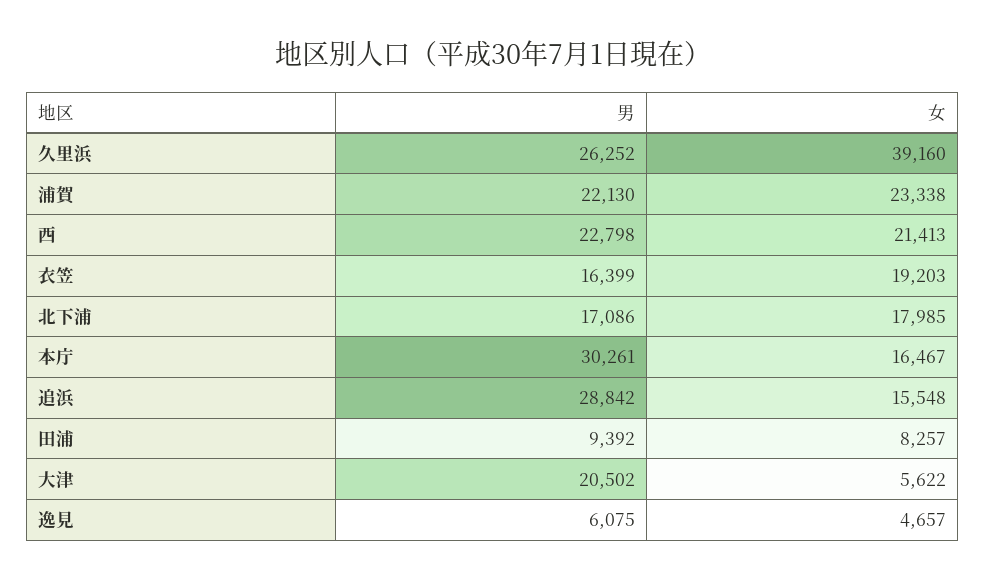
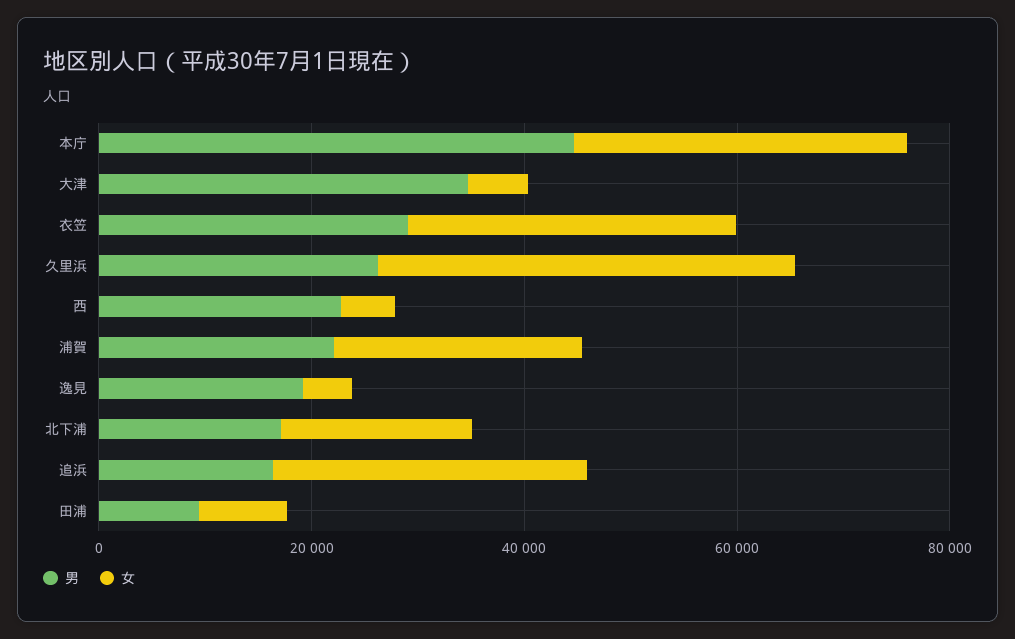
女, 西: 21413 -> 5000
男, 衣笠: 16399 -> 30000
女, 衣笠: 19203 -> 30000
男, 本庁: 30261 -> 45000
女, 本庁: 16467 -> 30000
男, 追浜: 28842 -> 15000
女, 追浜: 15548 -> 30000
男, 大津: 20502 -> 35000
男, 逸見: 6075 -> 20000

